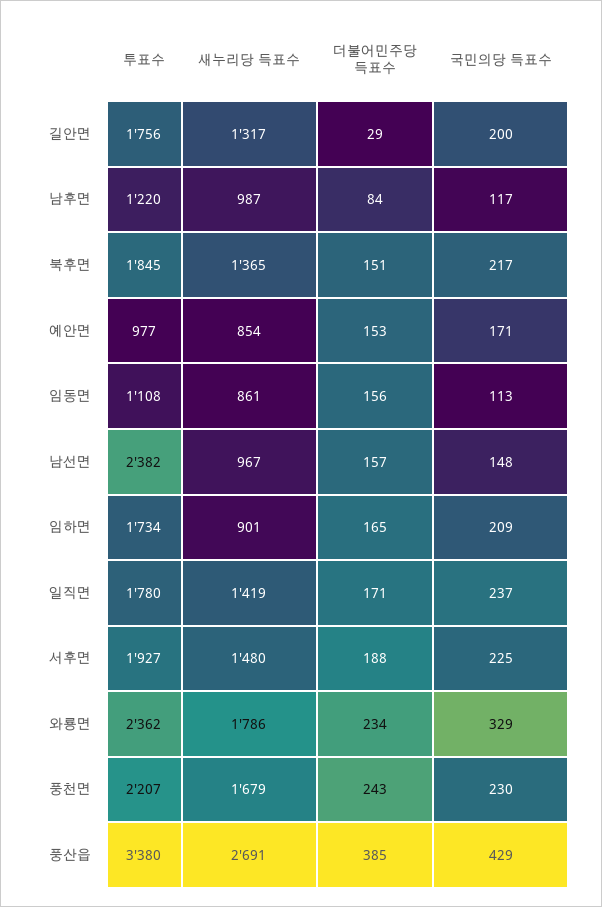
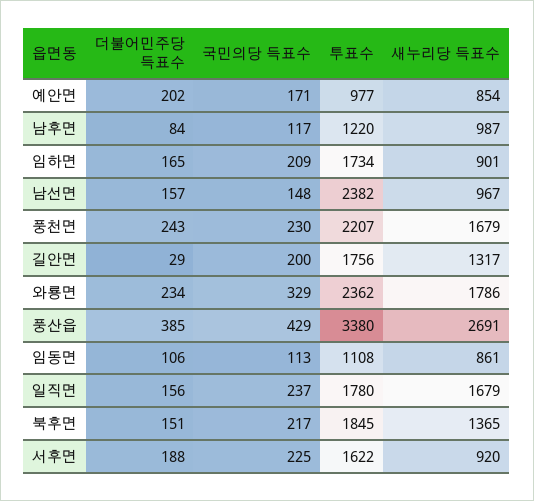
더불어민주당 득표수, 예안면: 153 -> 202
더불어민주당 득표수, 임동면: 156 -> 106
새누리당 득표수, 일직면: 1419 -> 1679
더불어민주당 득표수, 일직면: 171 -> 156
투표수, 서후면: 1927 -> 1622
새누리당 득표수, 서후면: 1480 -> 920

